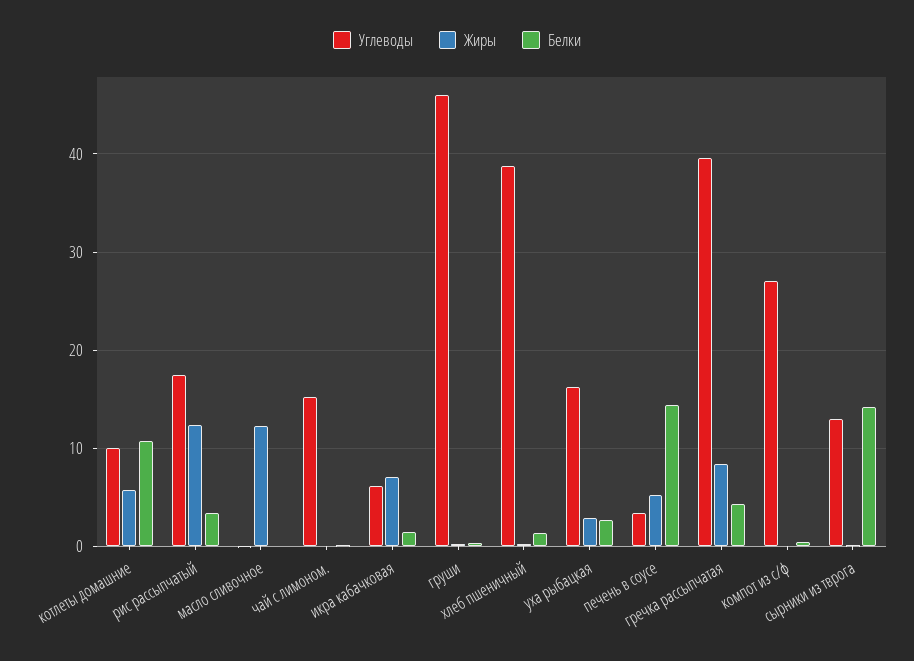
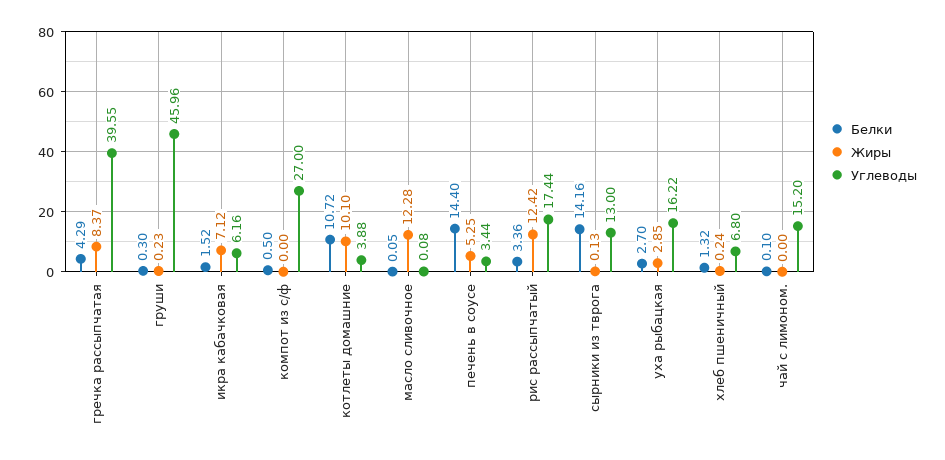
Углеводы, котлеты домашние: 10 -> 3.88
Жиры, котлеты домашние: 6 -> 10.1
Углеводы, хлеб пшеничный: 39 -> 6.8

